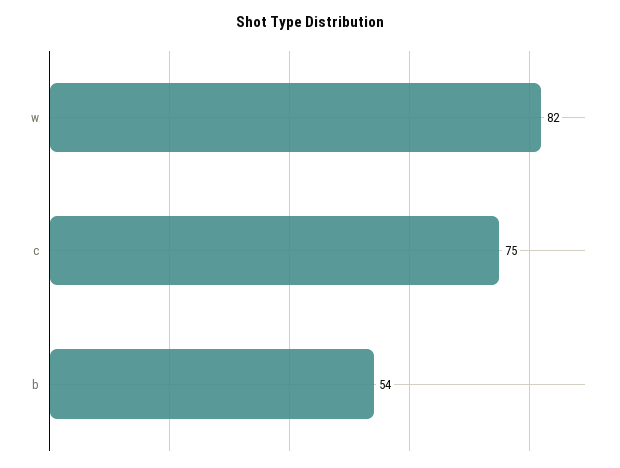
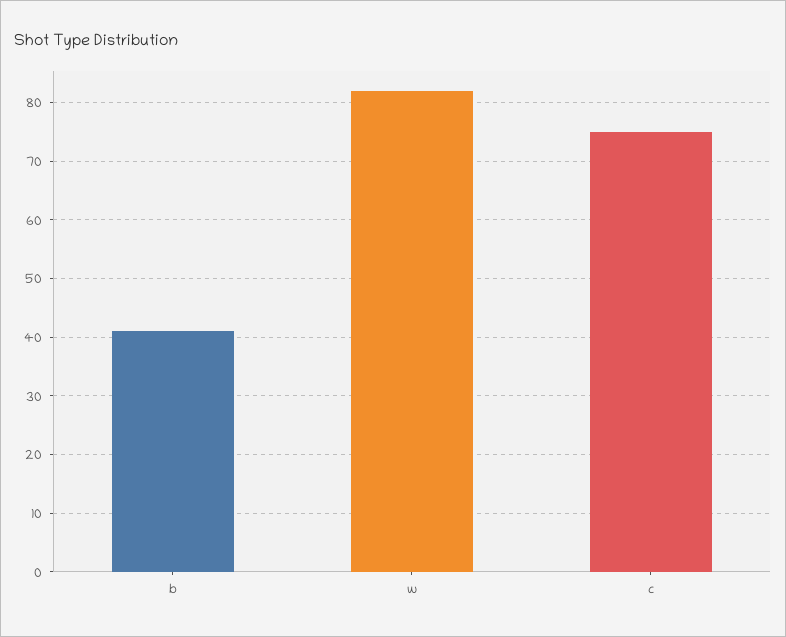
b: 54 -> 40

